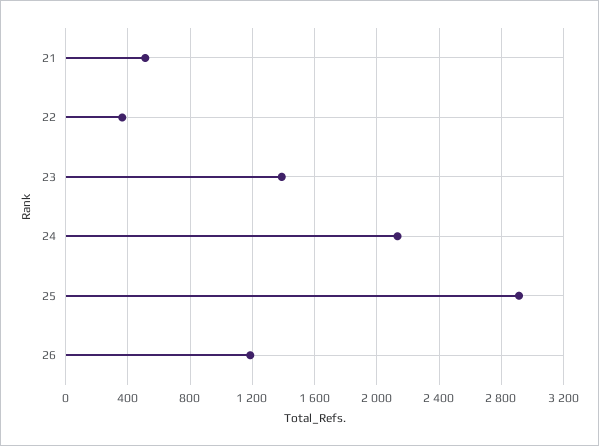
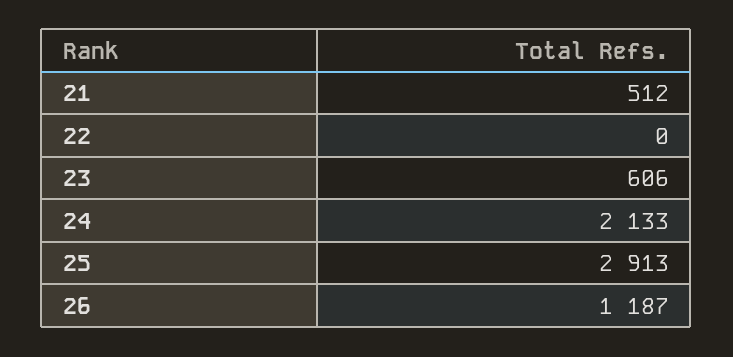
22: 350 -> 0
23: 1400 -> 606

